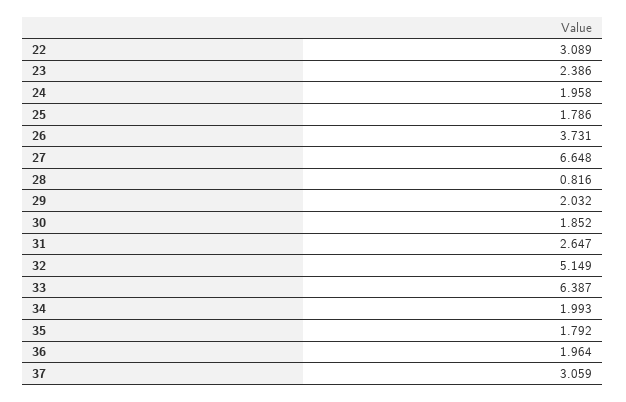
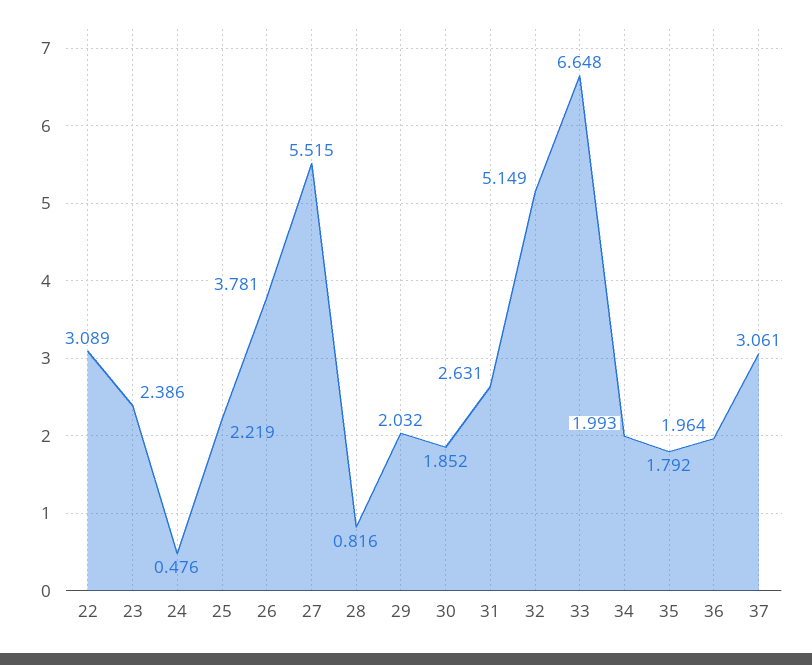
24: 1.958 -> 0.476
25: 1.786 -> 2.219
26: 3.731 -> 3.781
27: 6.648 -> 5.515
31: 2.647 -> 2.631
33: 6.387 -> 6.648
37: 3.059 -> 3.061

